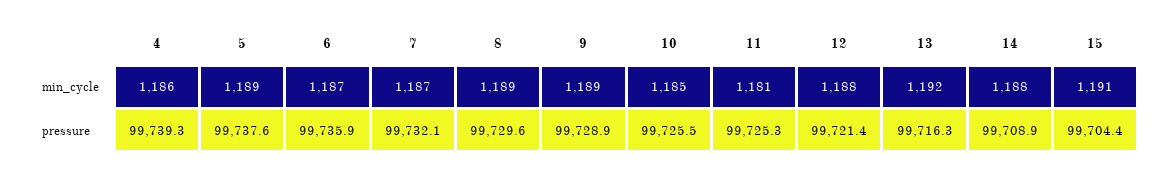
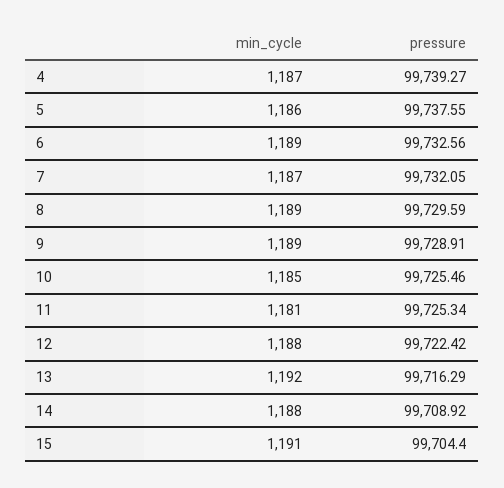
4, min_cycle: 1186 -> 1187
5, min_cycle: 1189 -> 1186
6, min_cycle: 1187 -> 1189
6, pressure: 99735.9 -> 99732.56
12, pressure: 99721.4 -> 99722.42

